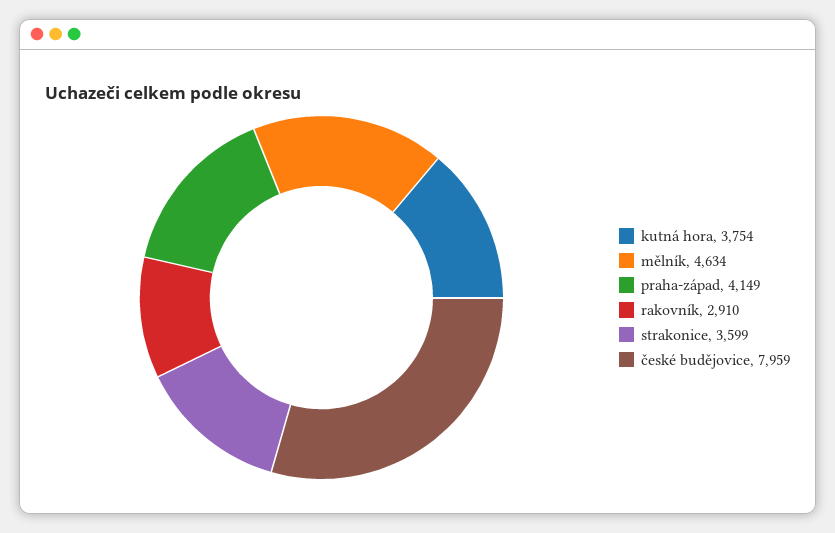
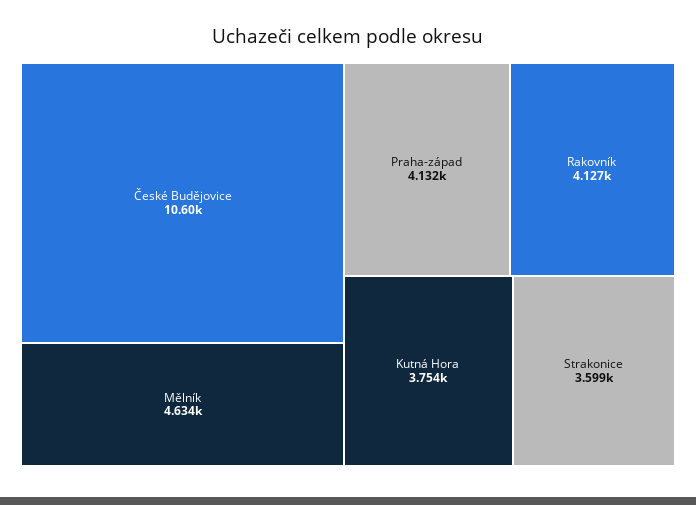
praha-západ: 4149 -> 4132
rakovník: 2910 -> 4127
české budějovice: 7959 -> 10600

